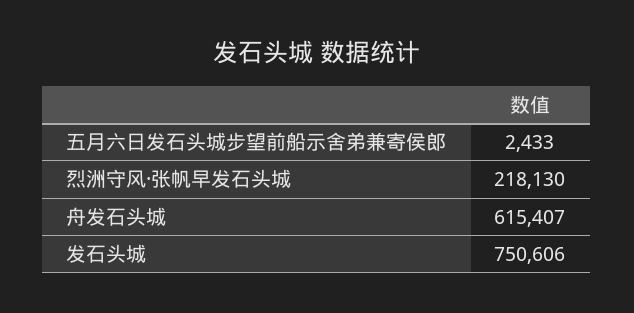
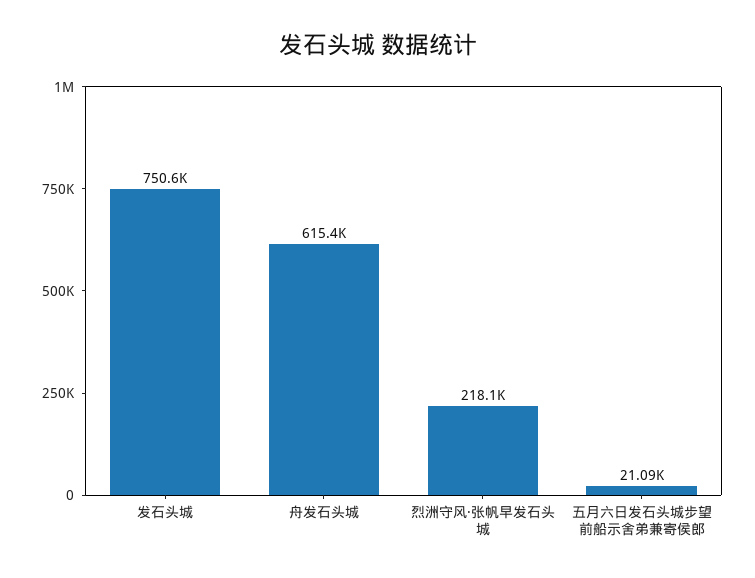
五月六日发石头城步望前船示舍弟兼寄侯郎: 2433 -> 21090

